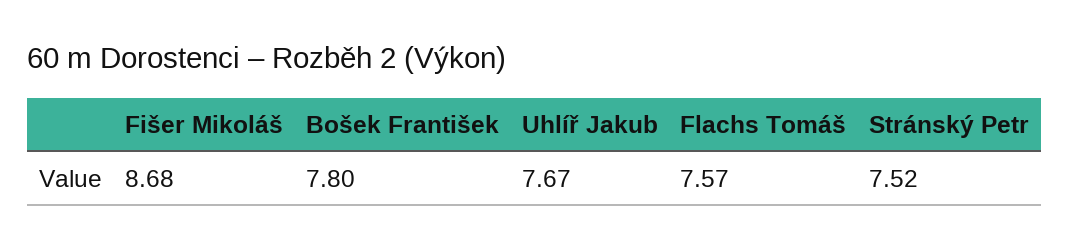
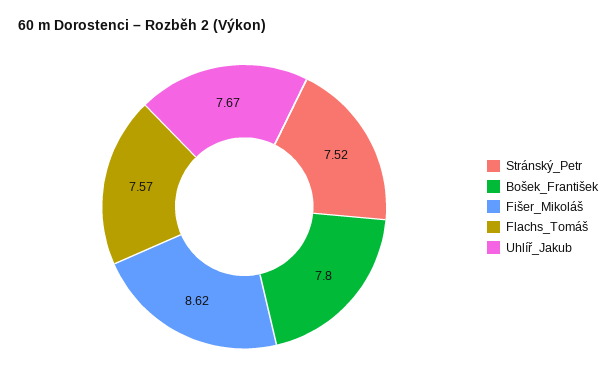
Fišer Mikoláš: 8.68 -> 8.62

